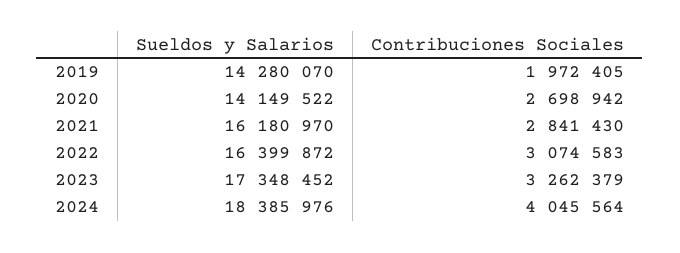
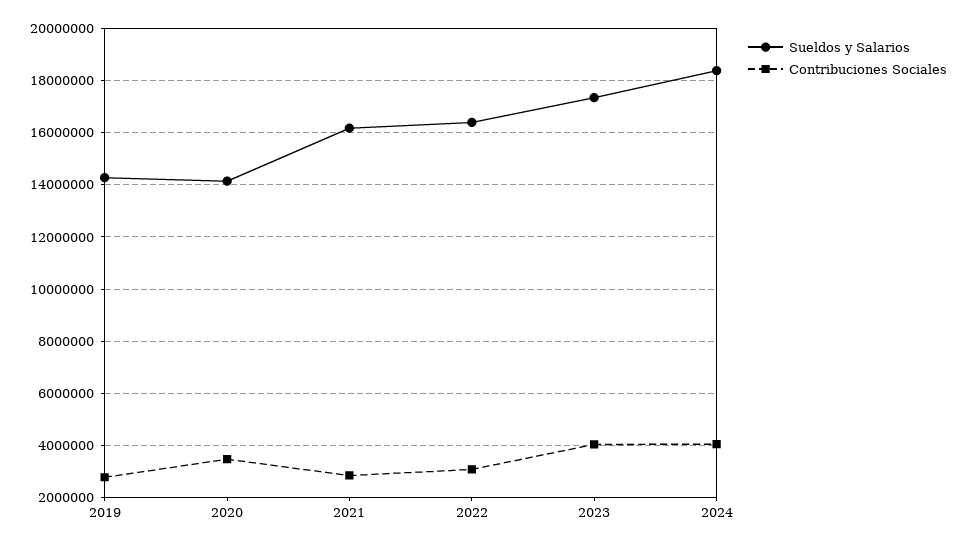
Contribuciones Sociales, 2019: 1972405 -> 2750000
Contribuciones Sociales, 2020: 2698942 -> 3500000
Contribuciones Sociales, 2023: 3262379 -> 4000000

